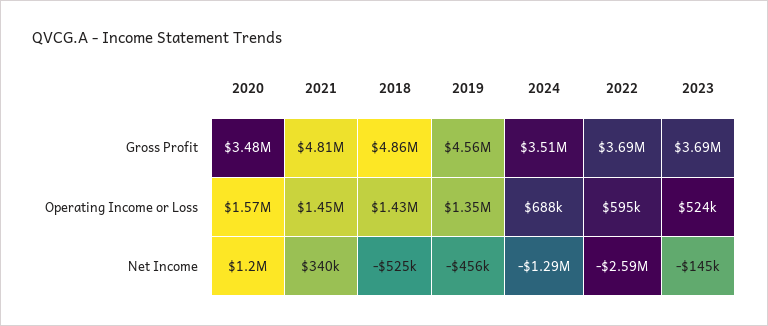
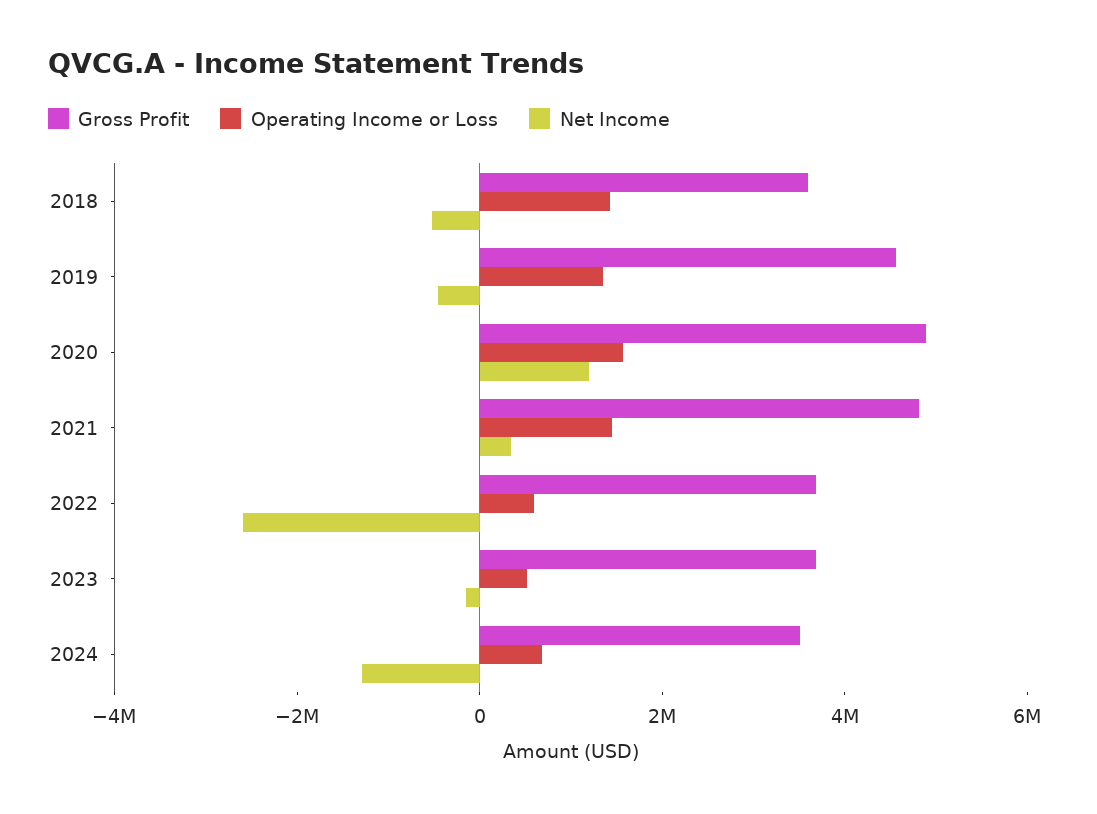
Gross Profit, 2020: 3480000 -> 5000000
Gross Profit, 2018: 4860000 -> 3500000

